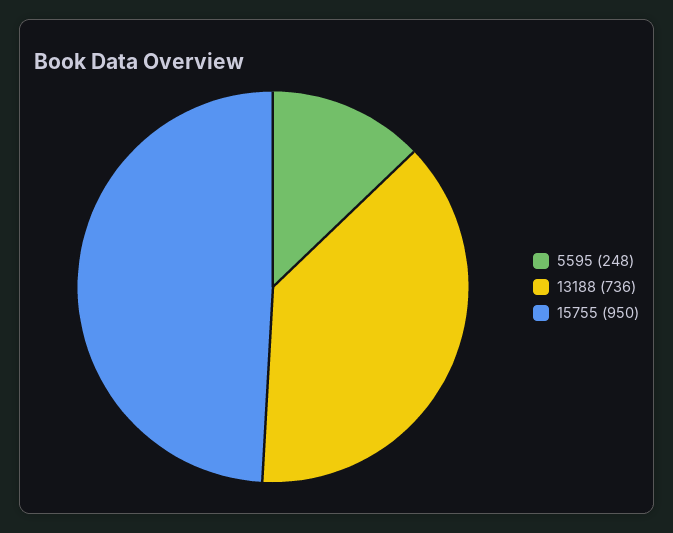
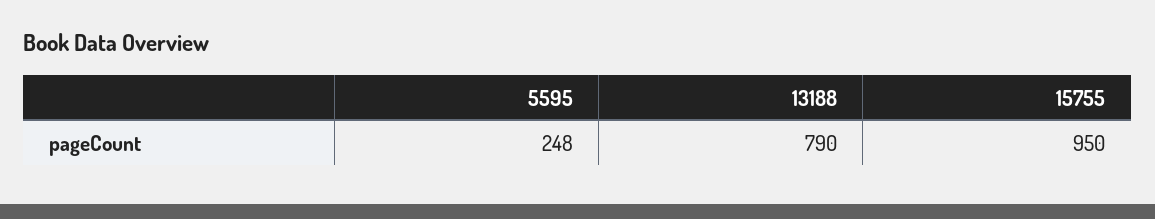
13188: 736 -> 790

